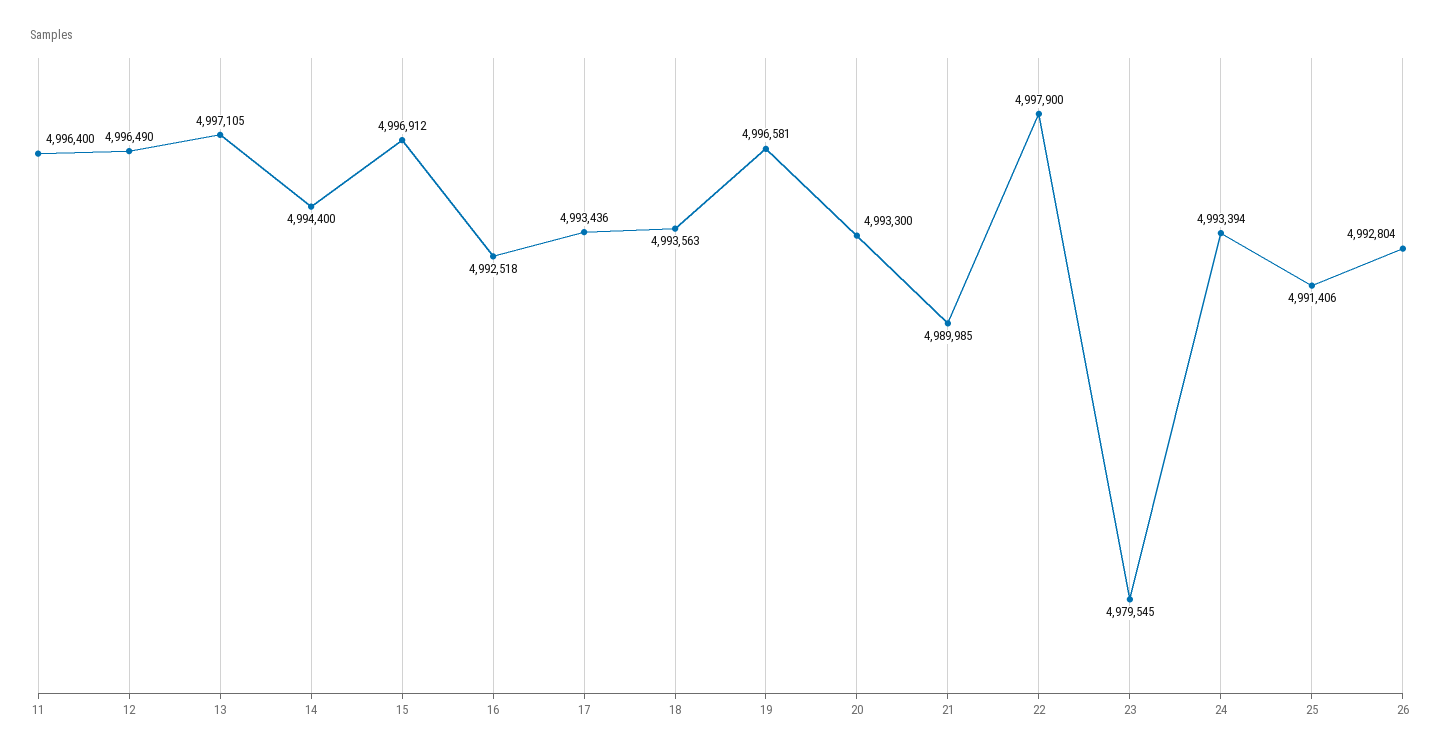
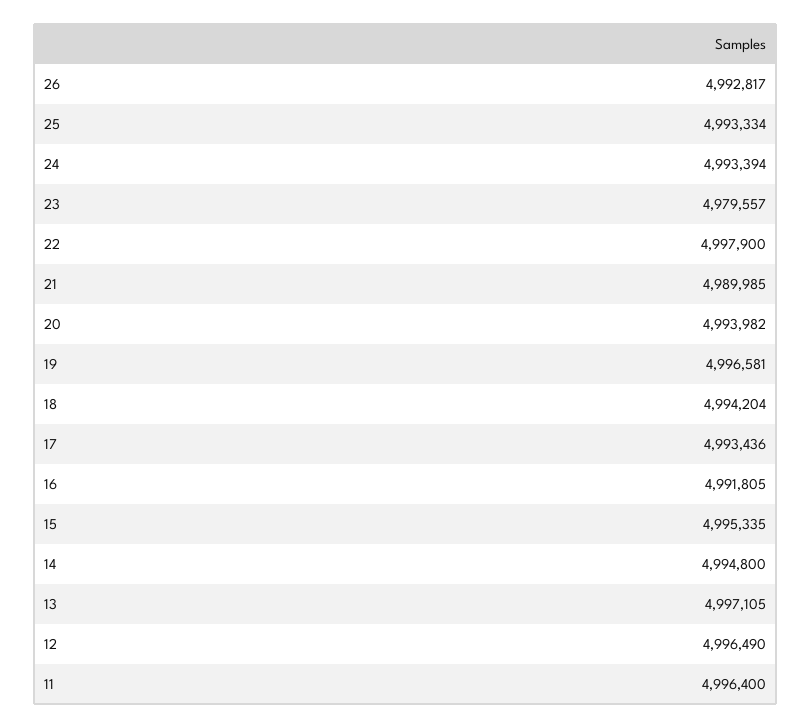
14: 4994400 -> 4994800
15: 4996912 -> 4995335
16: 4992518 -> 4991805
18: 4993563 -> 4994204
20: 4993300 -> 4993982
23: 4979545 -> 4979557
25: 4991406 -> 4993334
26: 4992804 -> 4992817

